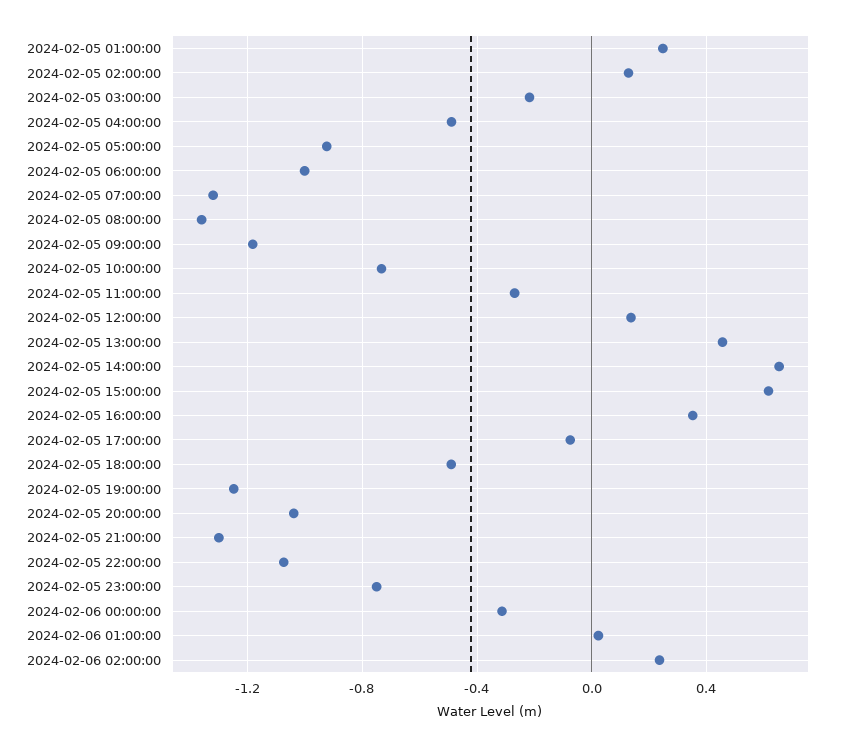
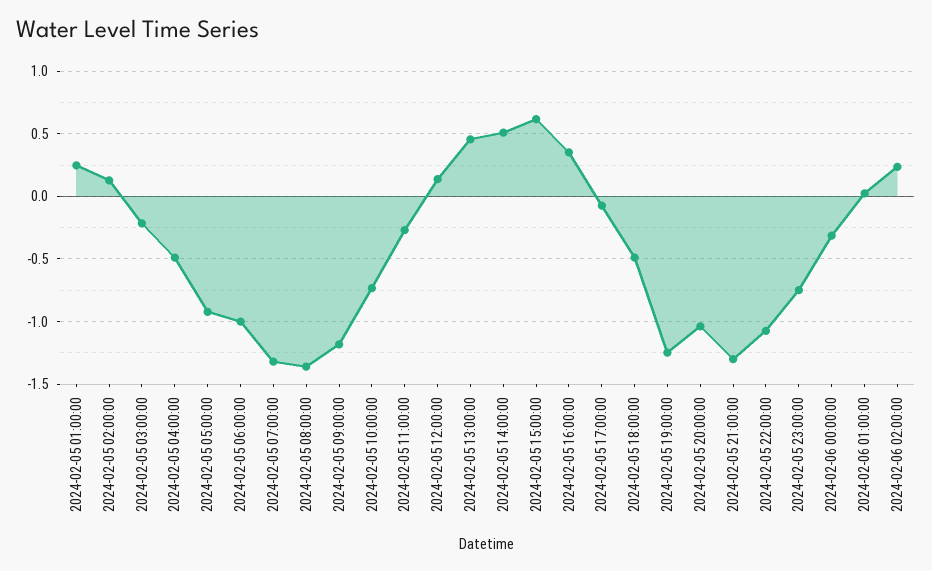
2024-02-05 14:00:00: 0.65 -> 0.5

